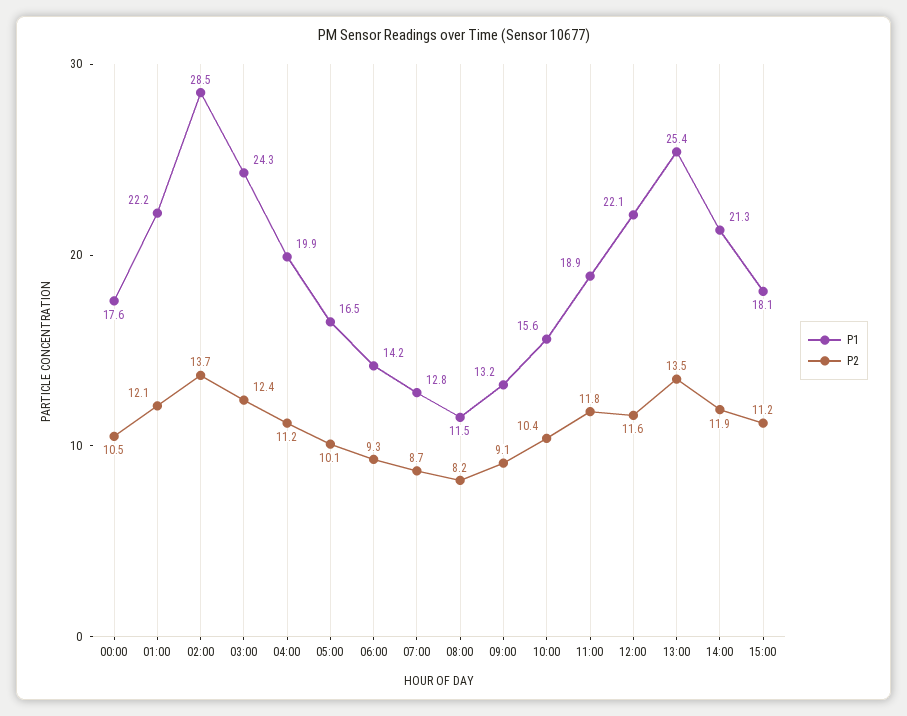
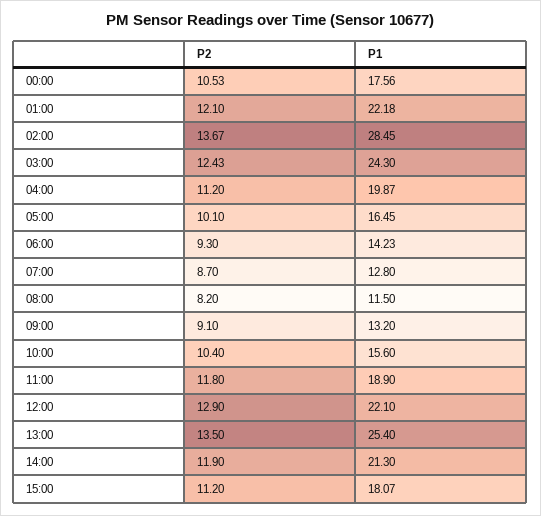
P2, 12:00: 11.6 -> 12.9

